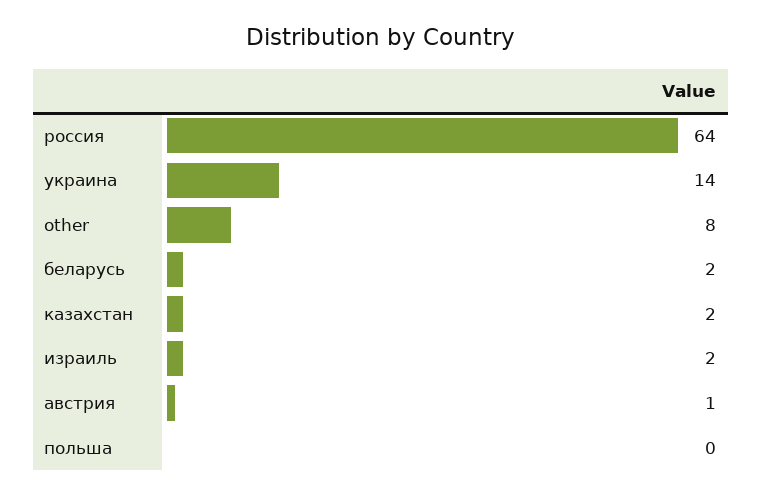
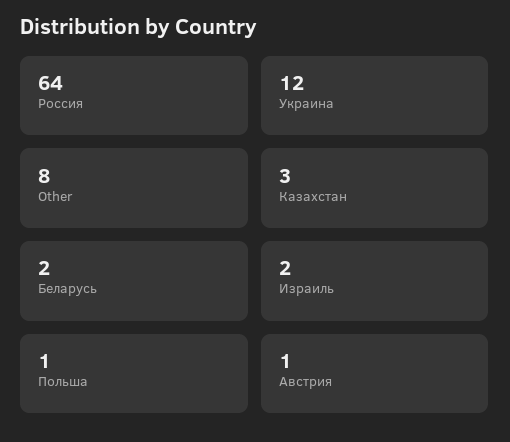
украина: 14 -> 12
казахстан: 2 -> 3
польша: 0 -> 1

